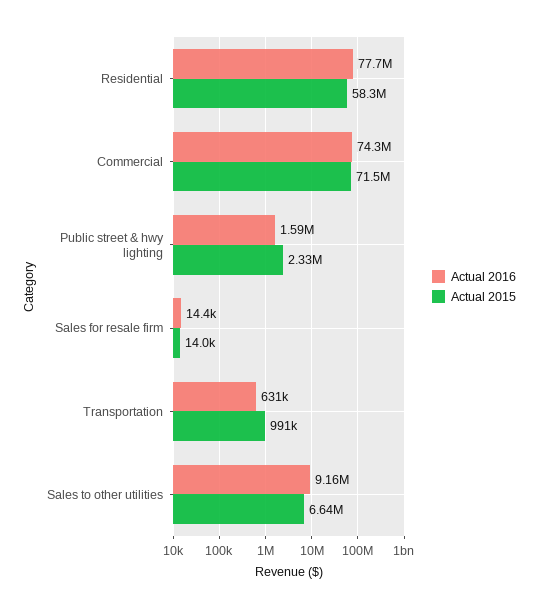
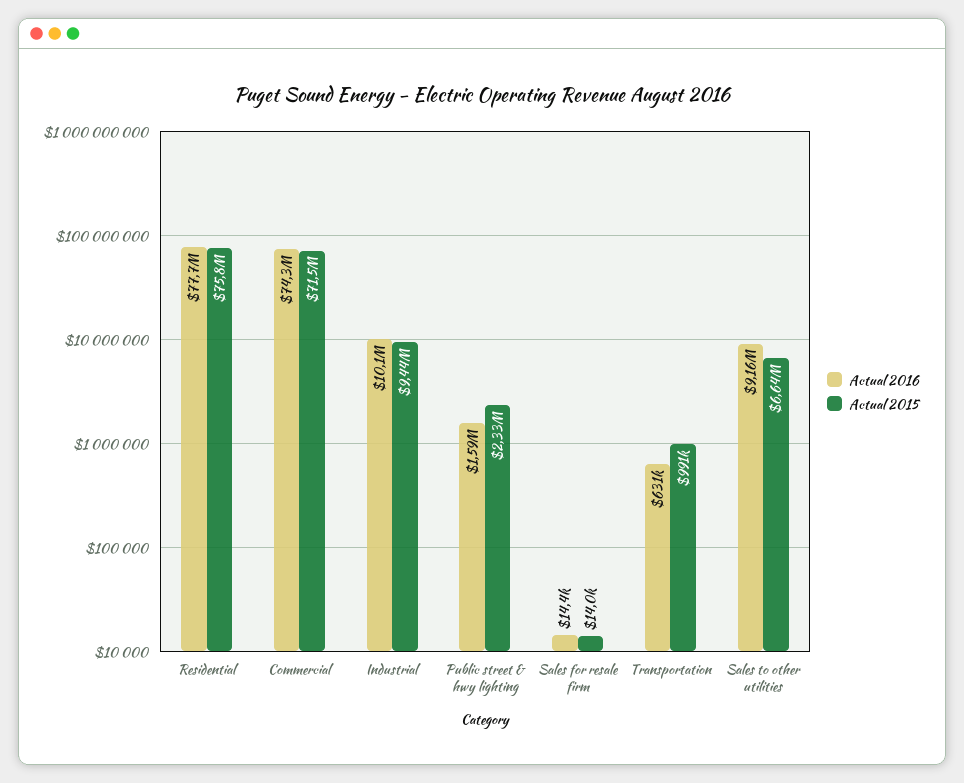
Actual 2015, Residential: 58300000 -> 75800000
Actual 2016, Industrial: none -> 10100000
Actual 2015, Industrial: none -> 9440000

